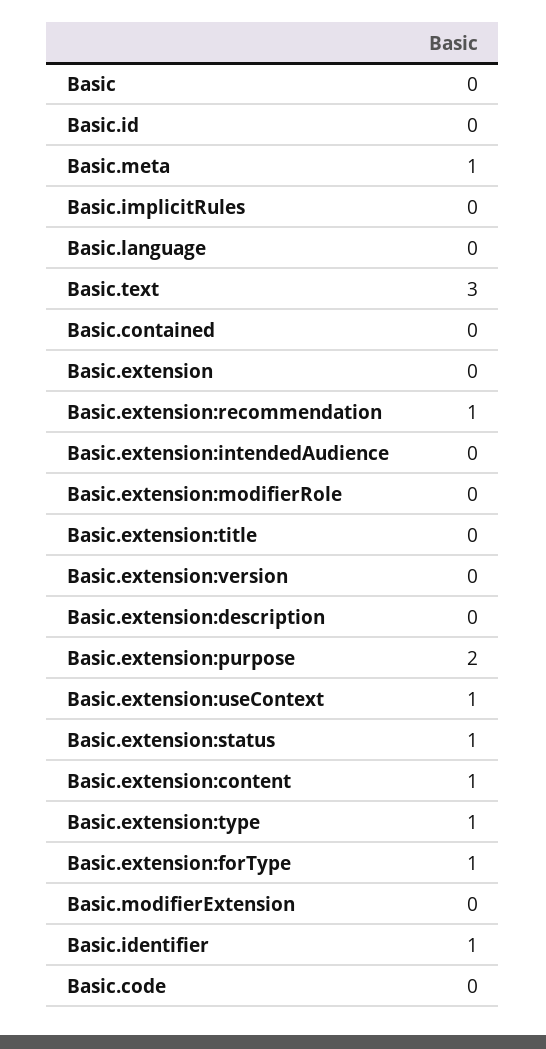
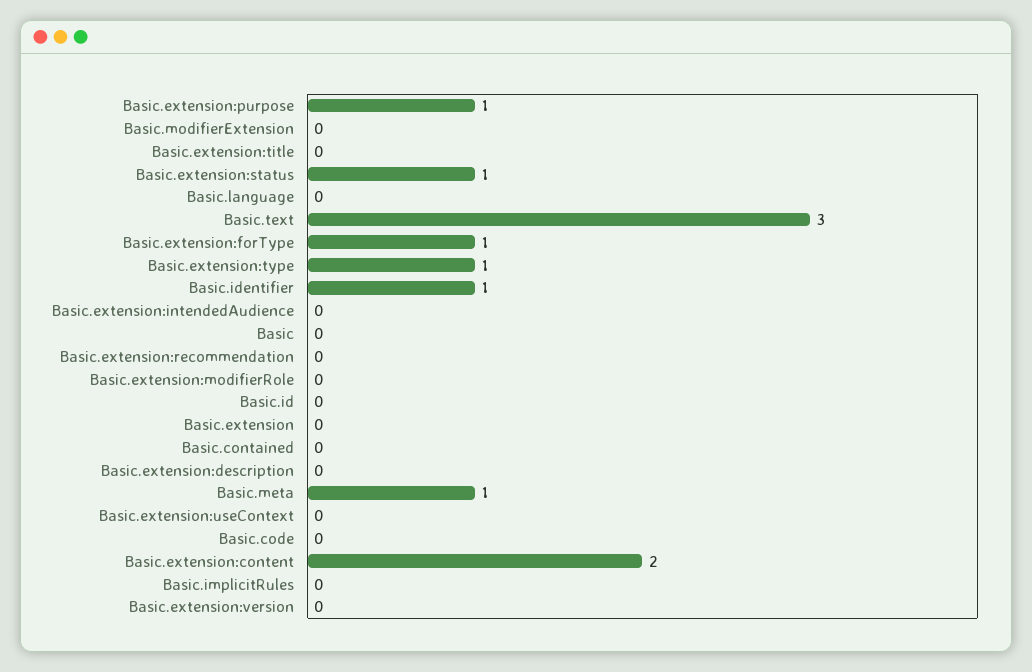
Basic.extension:recommendation: 1 -> 0
Basic.extension:purpose: 2 -> 1
Basic.extension:useContext: 1 -> 0
Basic.extension:content: 1 -> 2

